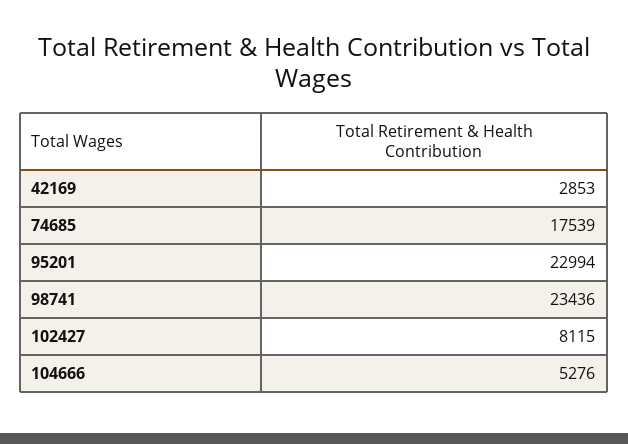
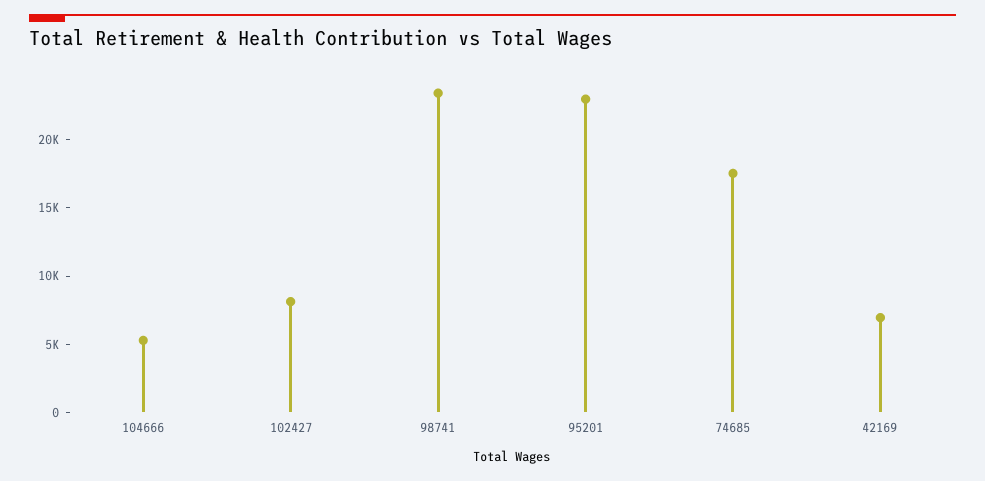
42169: 2853 -> 7000

